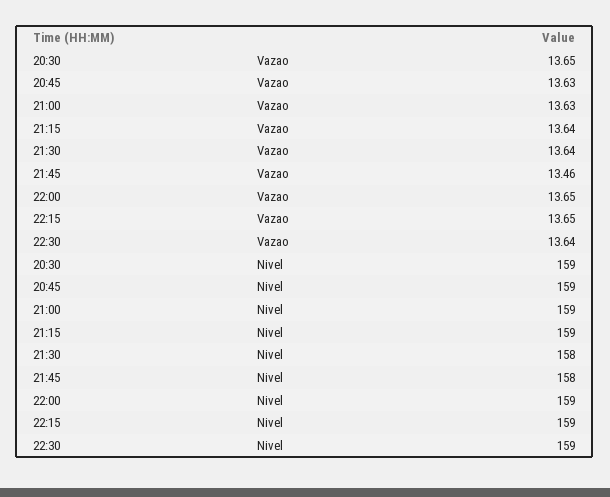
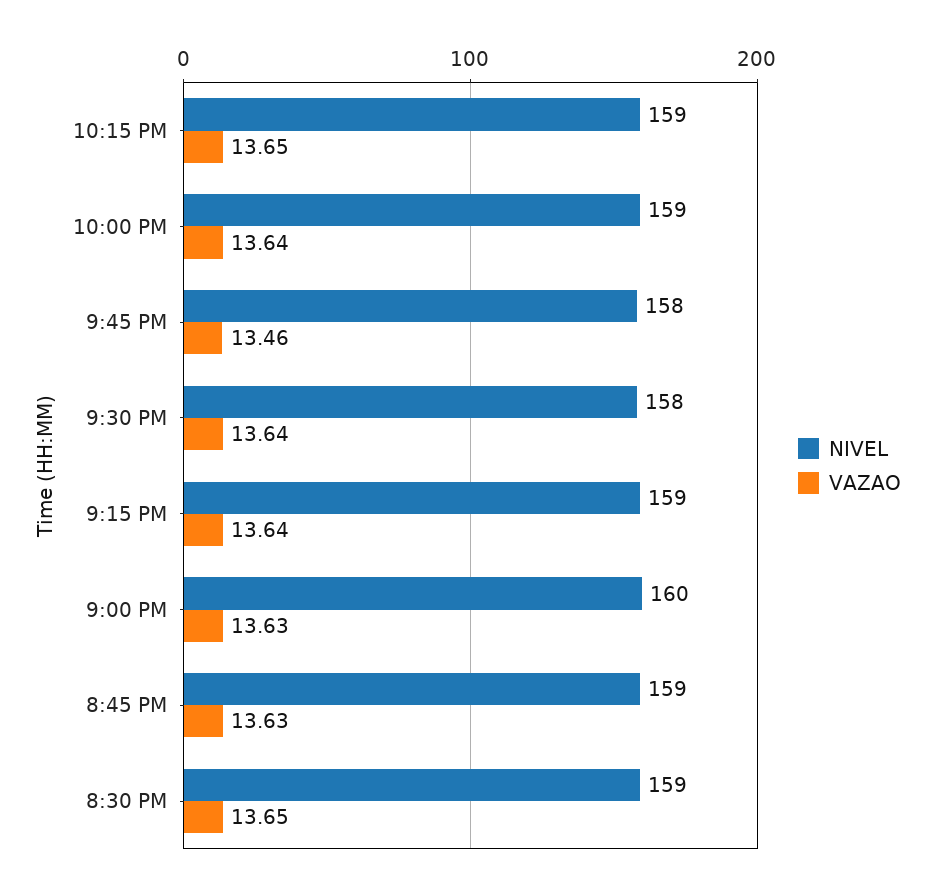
Vazao, 22:00: 13.65 -> 13.64
Vazao, 22:30: 13.64 -> none
Nivel, 21:00: 159 -> 160
Nivel, 22:30: 159 -> none

